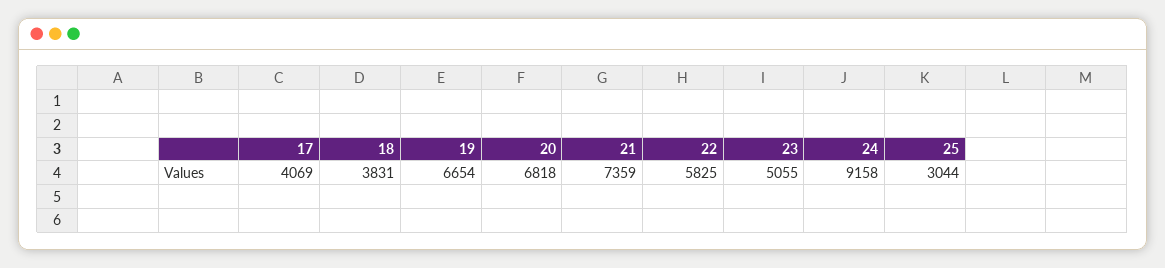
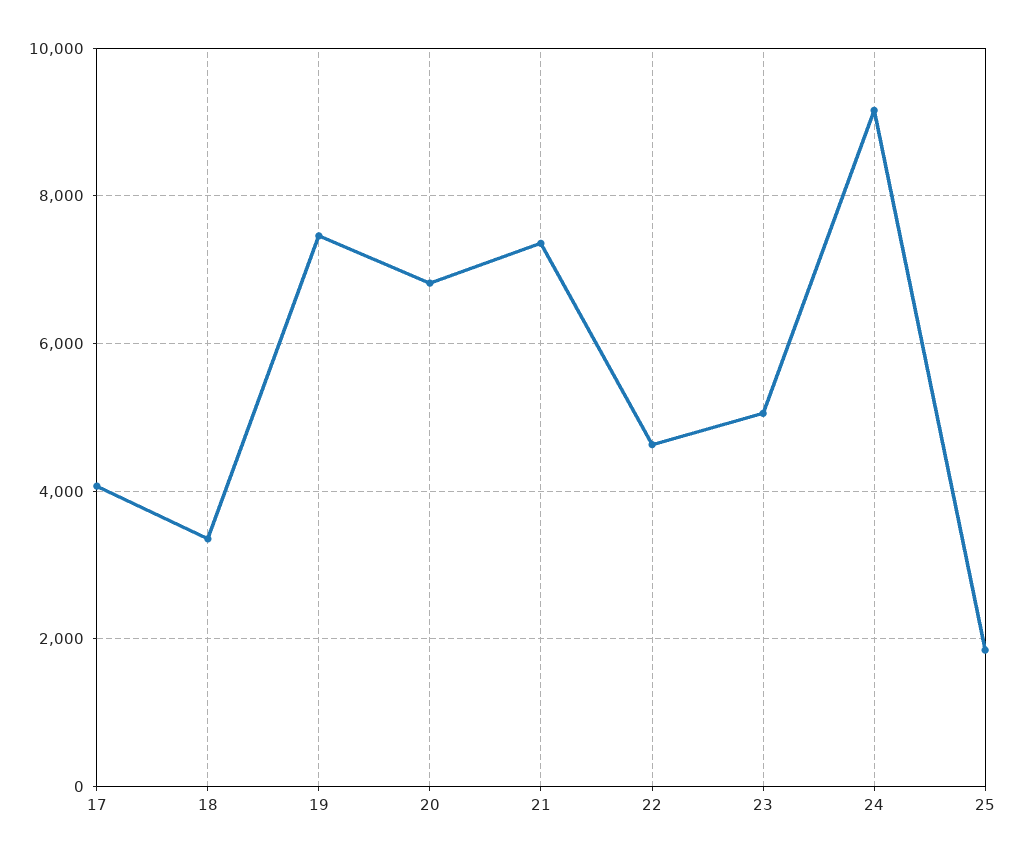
18: 3831 -> 3400
19: 6654 -> 7400
22: 5825 -> 4600
25: 3044 -> 1800

